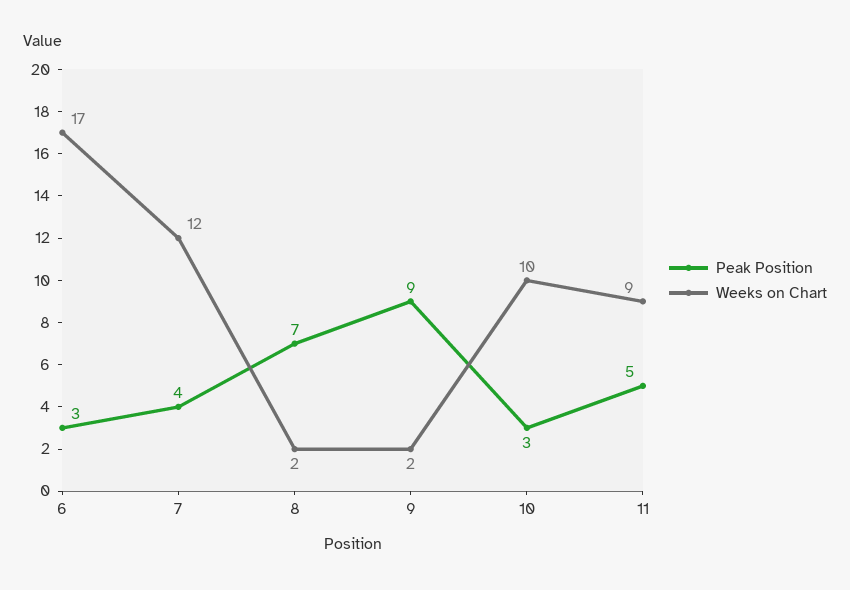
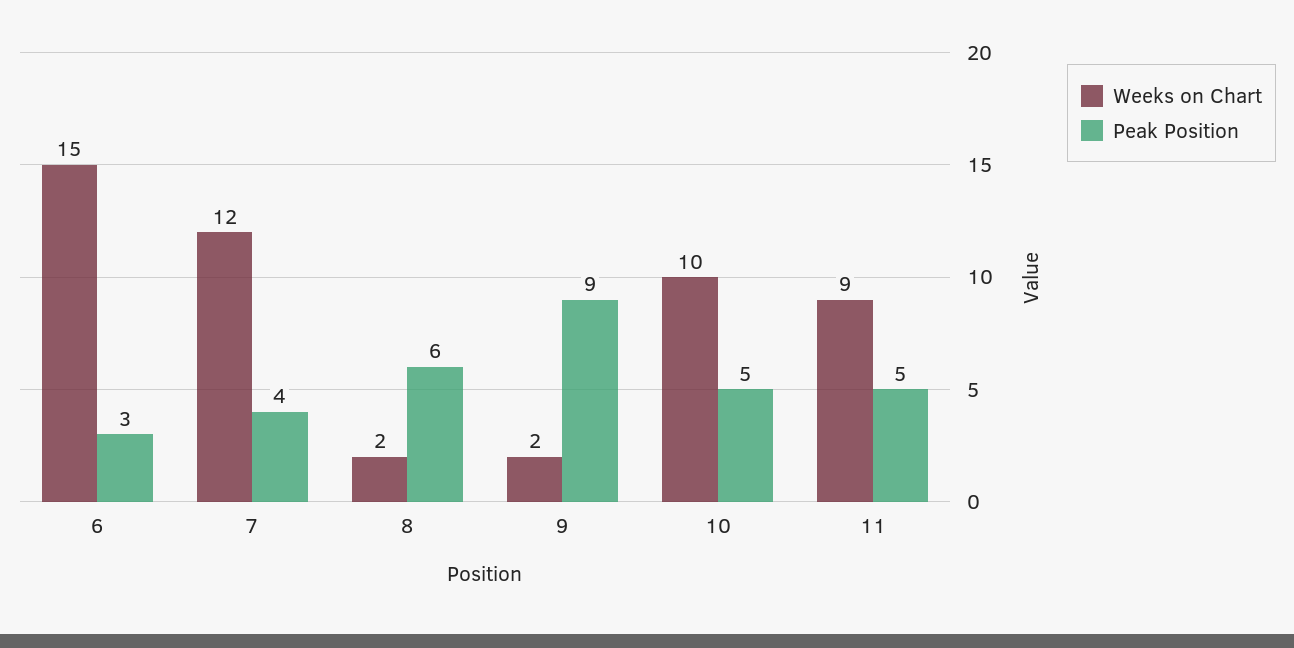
Weeks on Chart, 6: 17 -> 15
Peak Position, 8: 7 -> 6
Peak Position, 10: 3 -> 5

